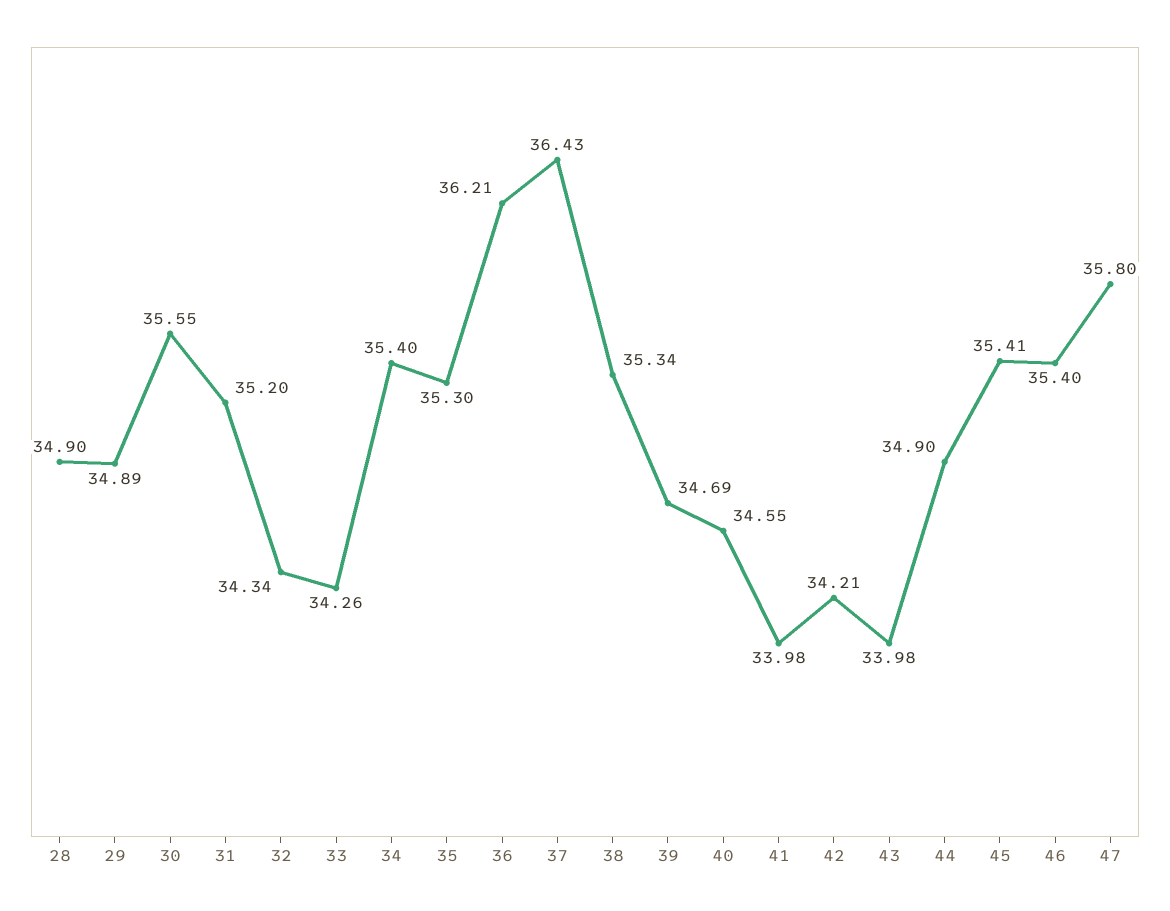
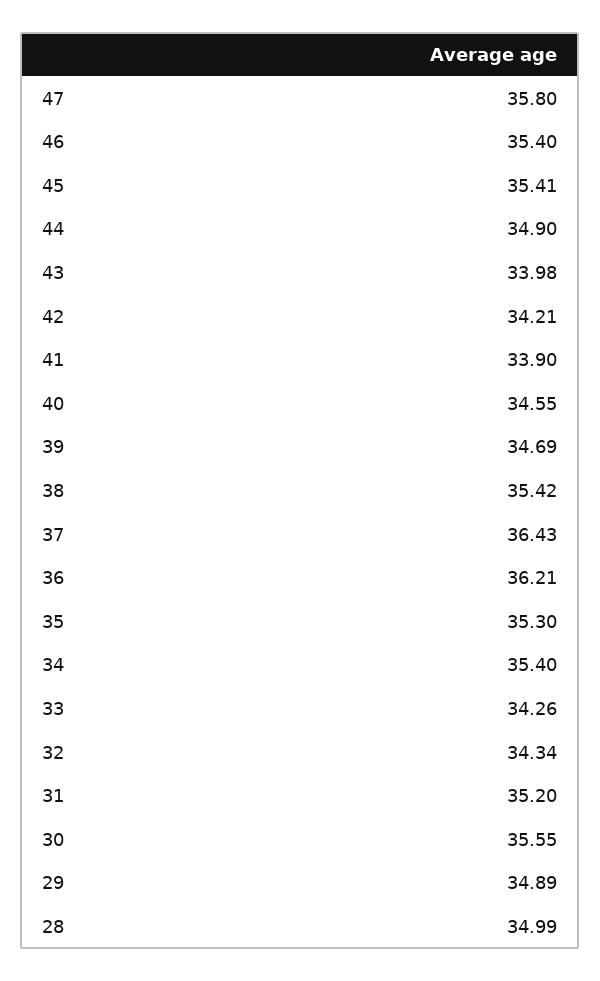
28: 34.9 -> 34.99
38: 35.34 -> 35.42
41: 33.98 -> 33.9

